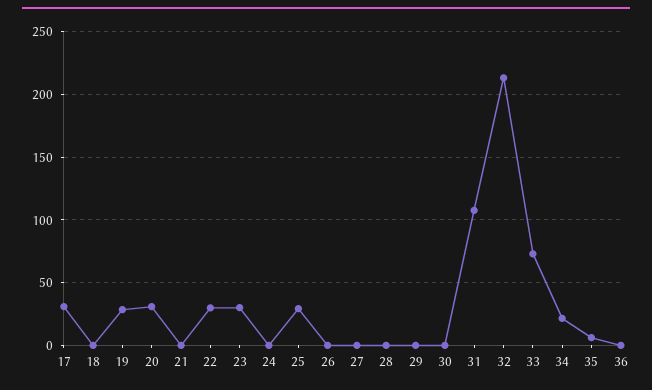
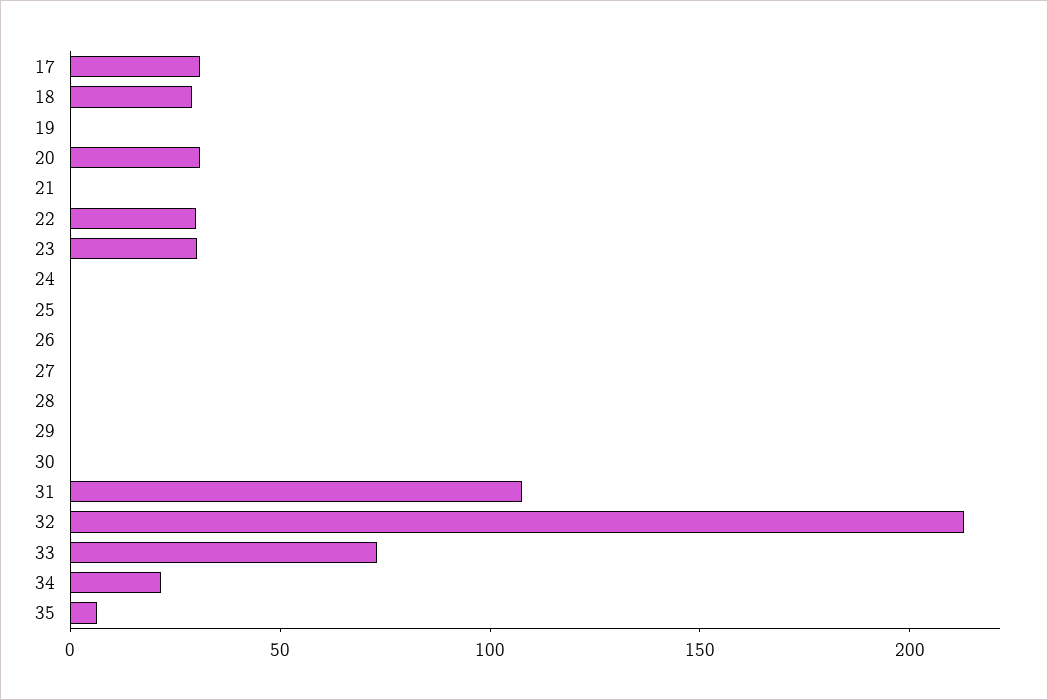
18: 0 -> 30
19: 30 -> 0
25: 30 -> 0
36: 0 -> none

